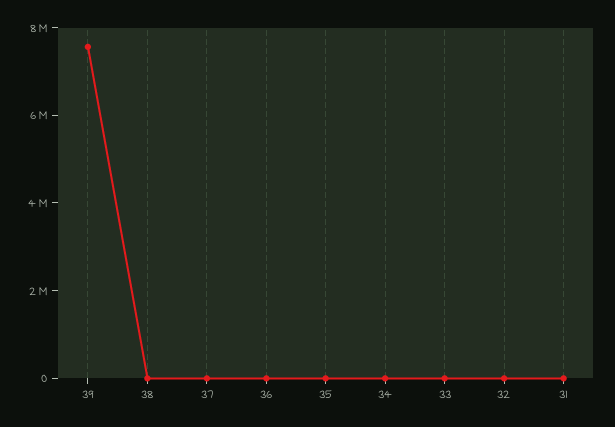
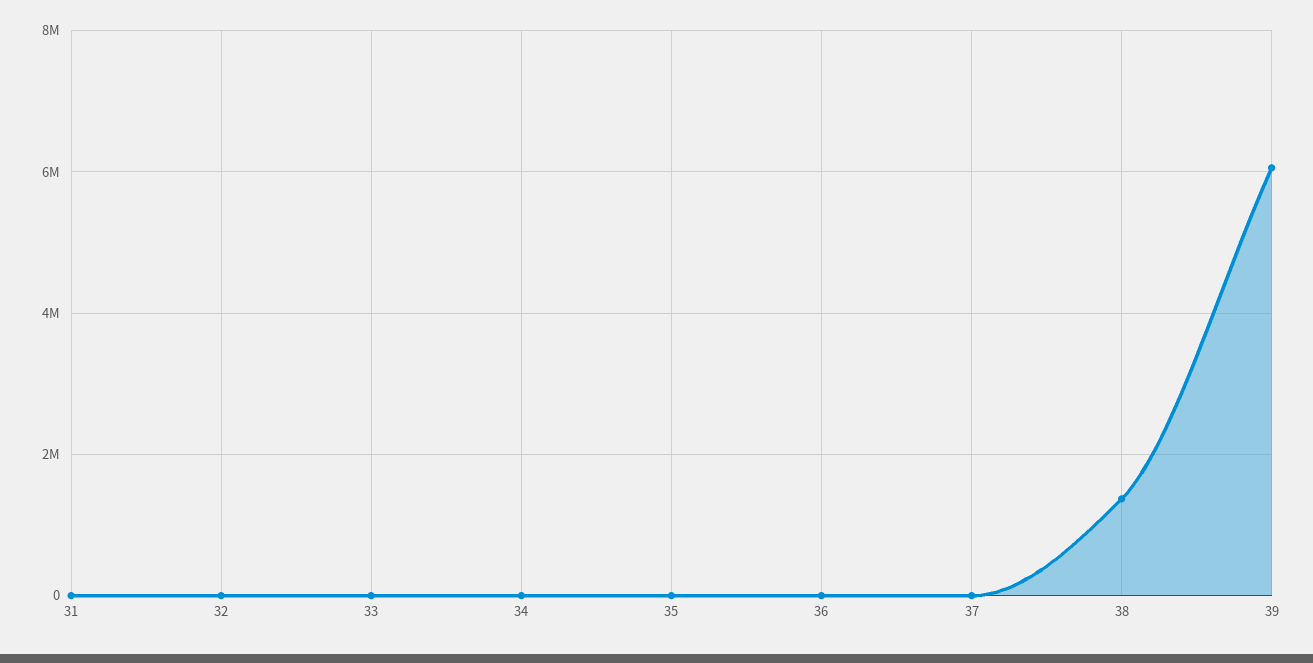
39: 7500000 -> 6000000
38: 0 -> 1400000

